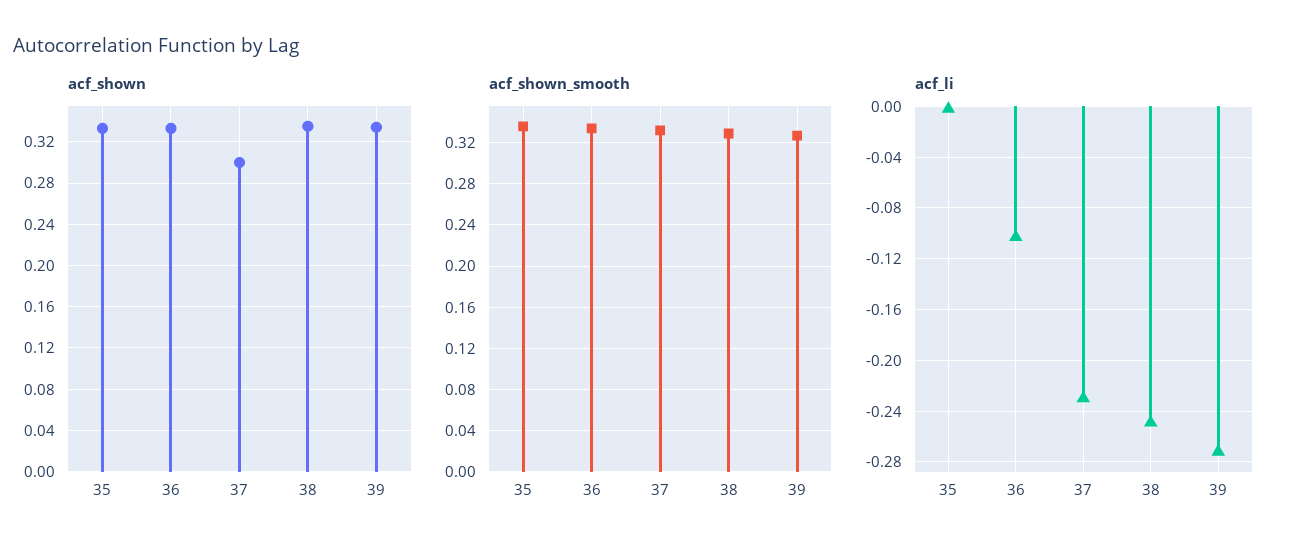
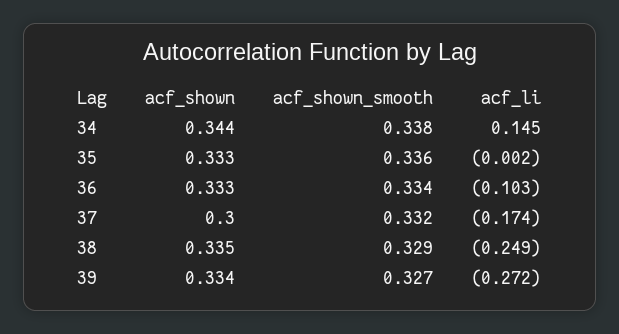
acf_li, 37: -0.23 -> -0.174
acf_shown, 34: none -> 0.344
acf_shown_smooth, 34: none -> 0.338
acf_li, 34: none -> 0.145

